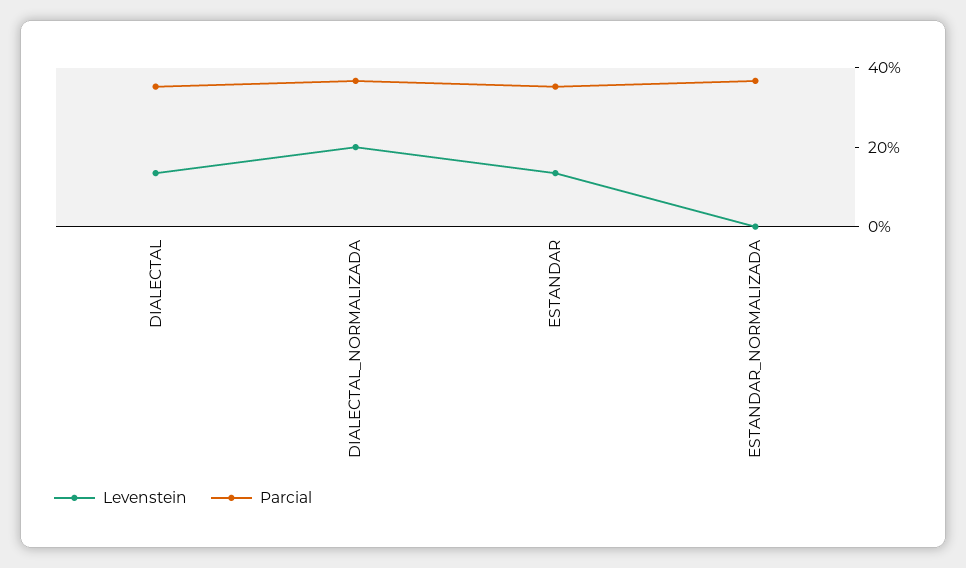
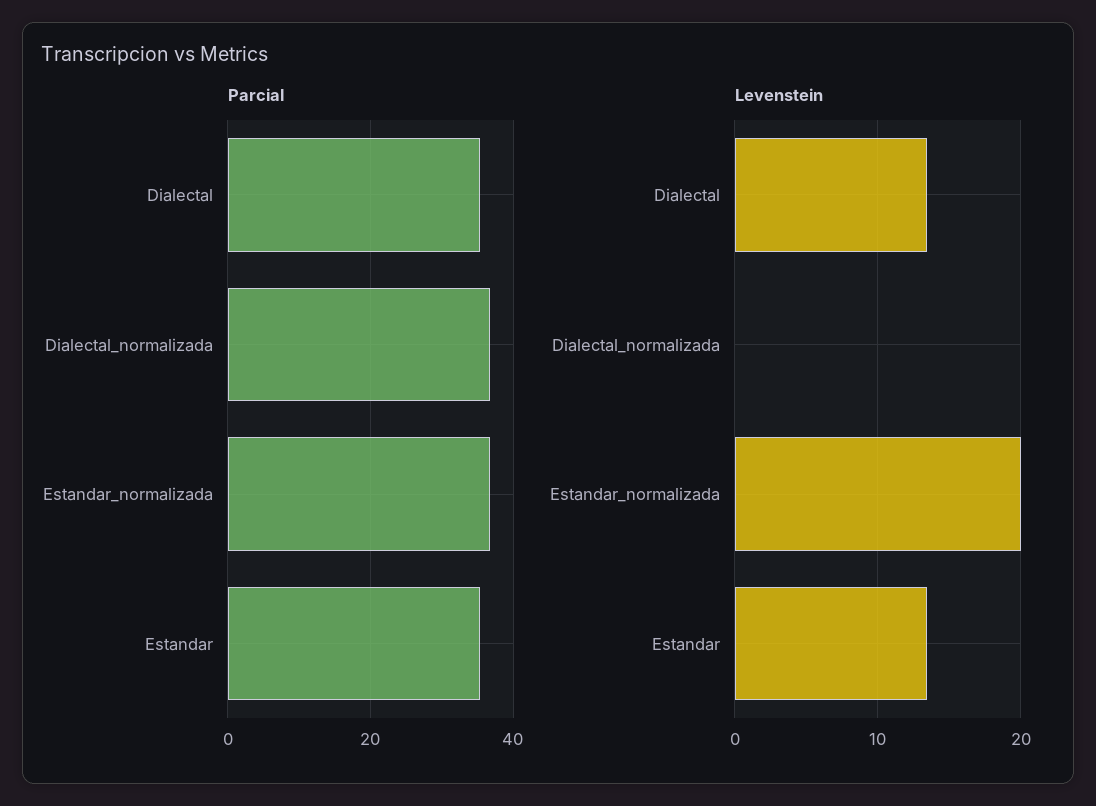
Levenstein, DIALECTAL_NORMALIZADA: 20 -> 0
Levenstein, ESTANDAR_NORMALIZADA: 0 -> 20

